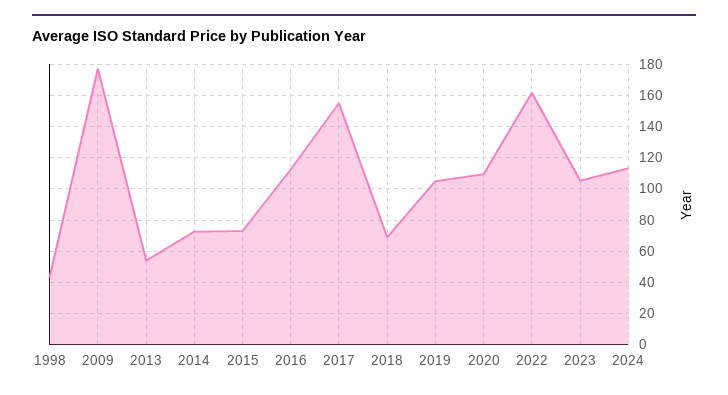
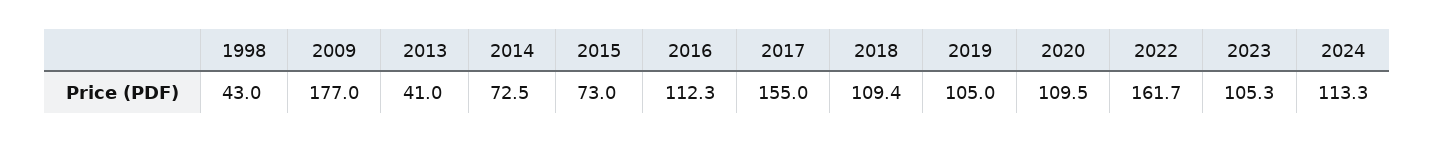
2013: 55 -> 41
2018: 70 -> 109.4

